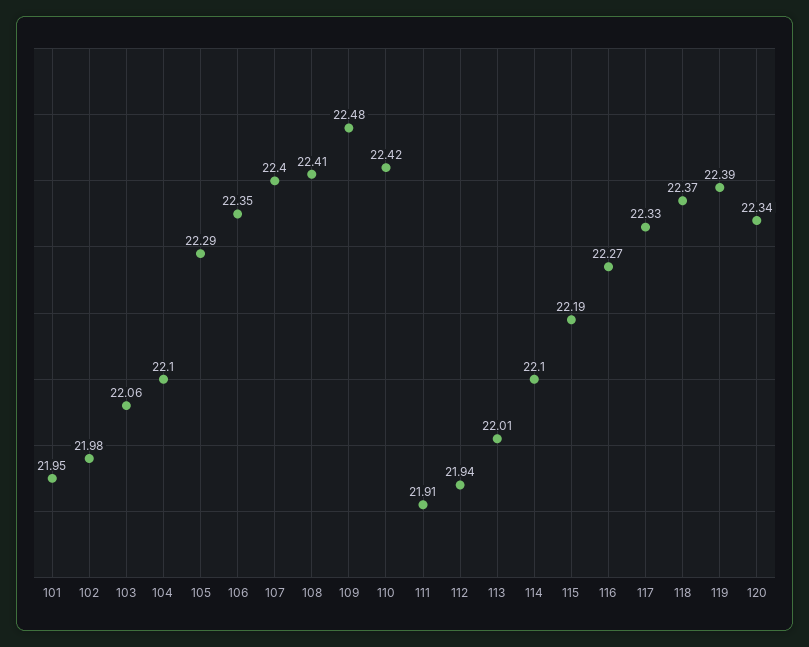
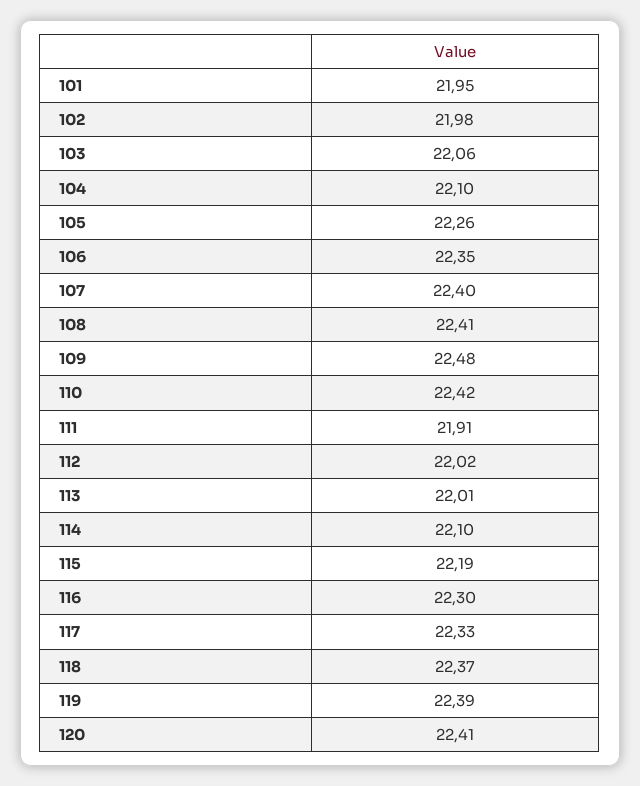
105: 22.29 -> 22.26
112: 21.94 -> 22.02
116: 22.27 -> 22.3
120: 22.34 -> 22.41

